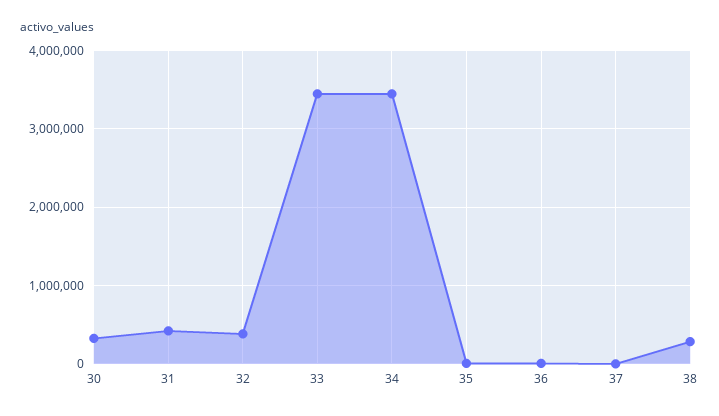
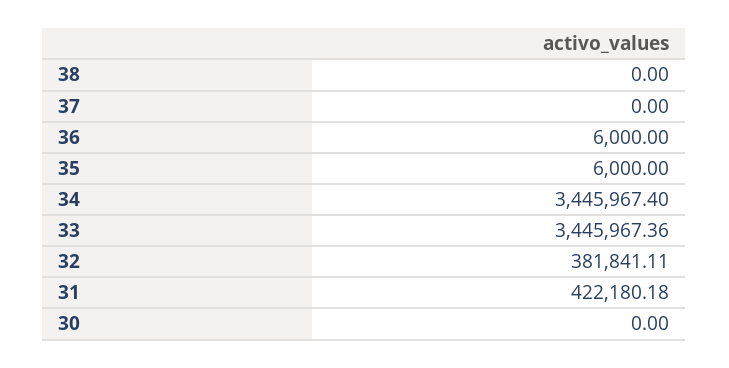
30: 300000 -> 0
38: 300000 -> 0

